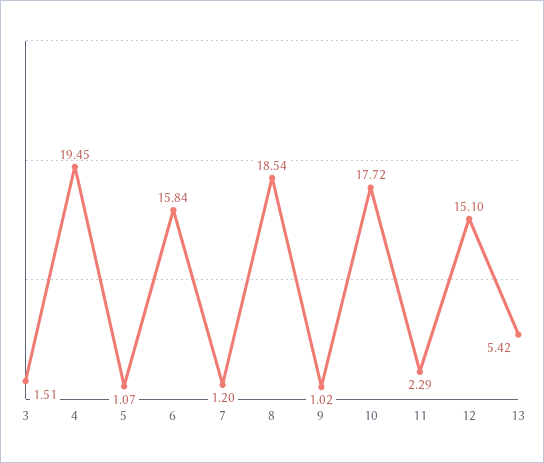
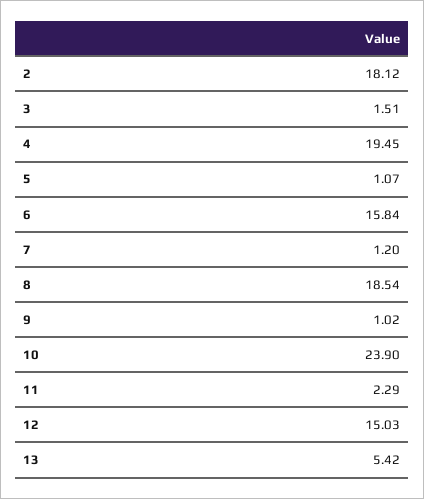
10: 17.72 -> 23.9
12: 15.1 -> 15.03
2: none -> 18.12

